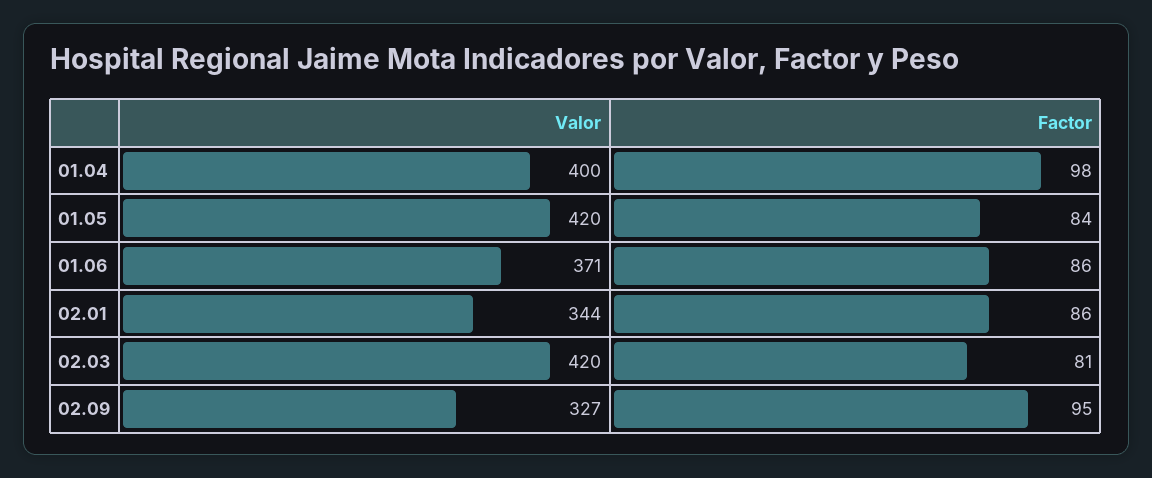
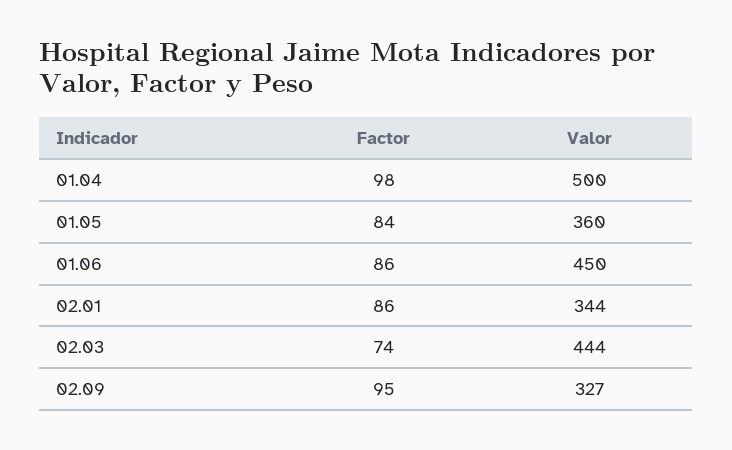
Valor, 01.04: 400 -> 500
Valor, 01.05: 420 -> 360
Valor, 01.06: 371 -> 450
Valor, 02.03: 420 -> 444
Factor, 02.03: 81 -> 74

